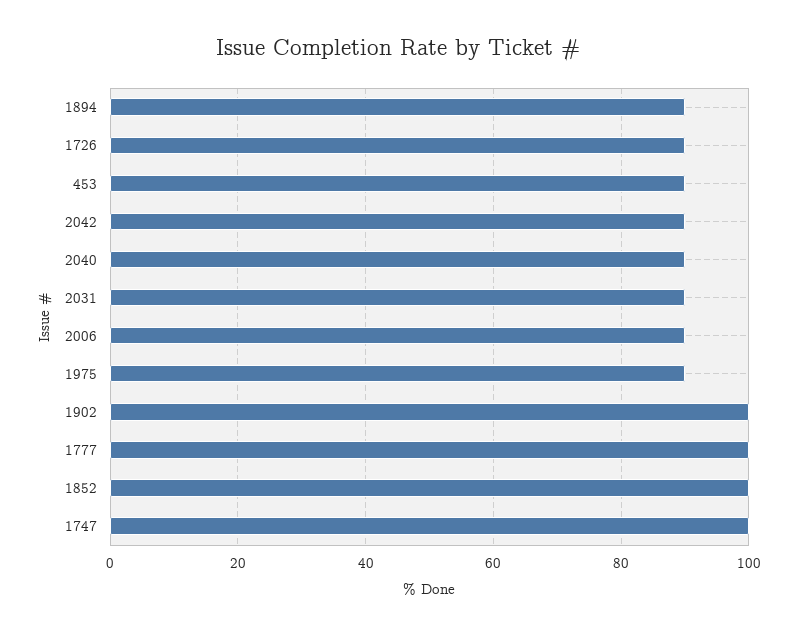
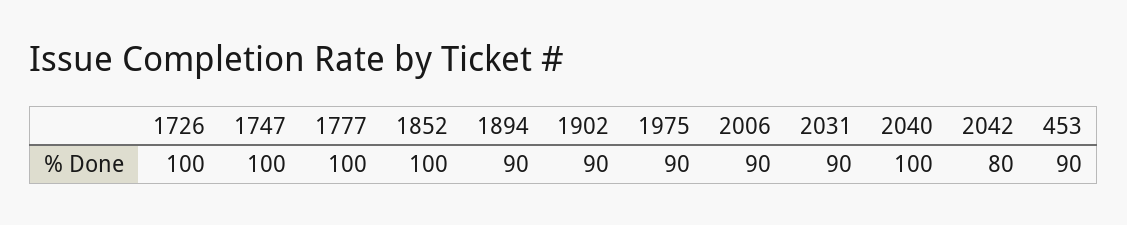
1726: 90 -> 100
2042: 90 -> 80
2040: 90 -> 100
1902: 100 -> 90

